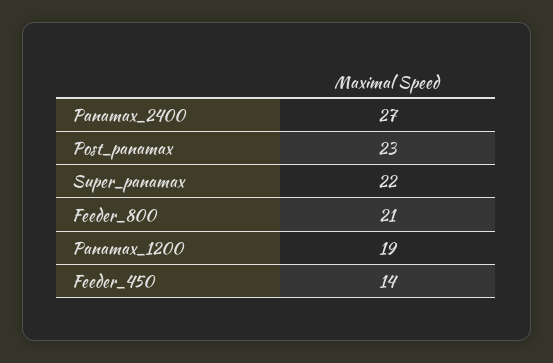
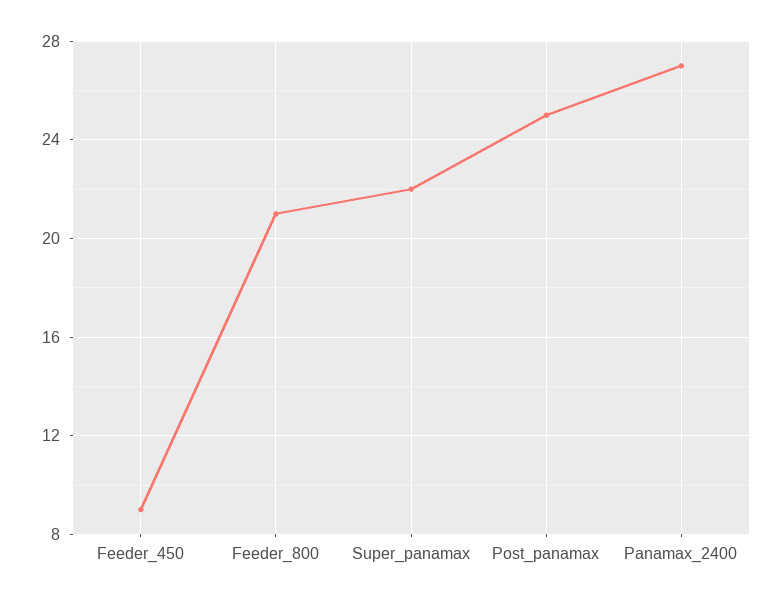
Post_panamax: 23 -> 25
Panamax_1200: 19 -> none
Feeder_450: 14 -> 9

